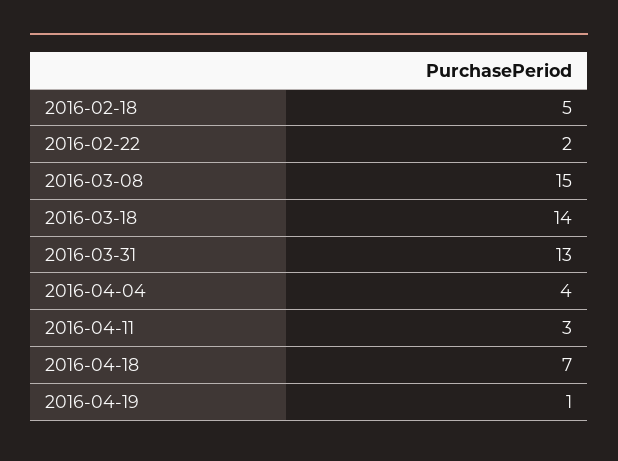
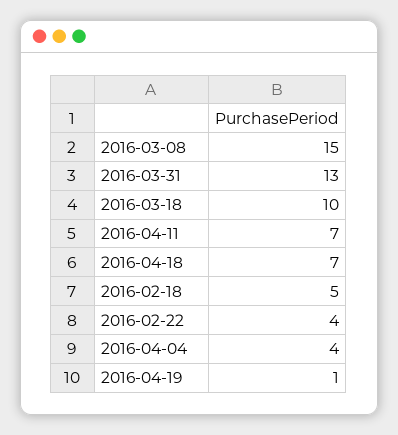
2016-02-22: 2 -> 4
2016-03-18: 14 -> 10
2016-04-11: 3 -> 7

